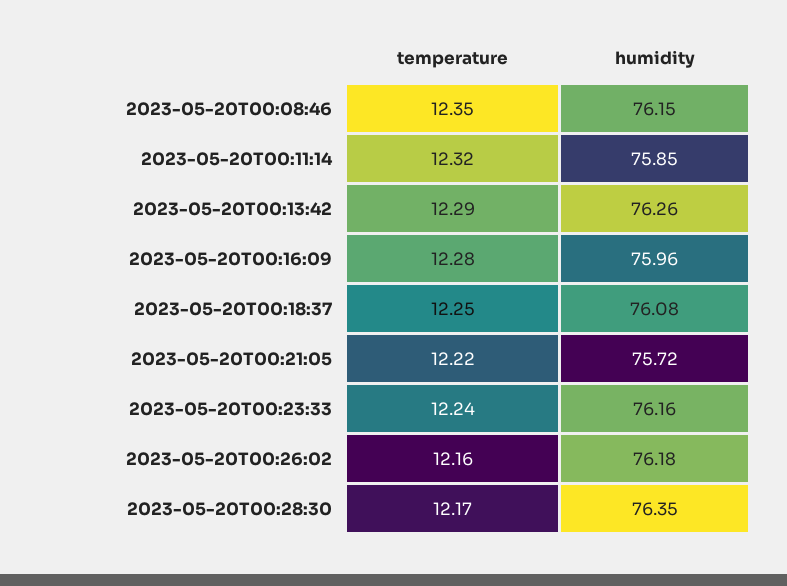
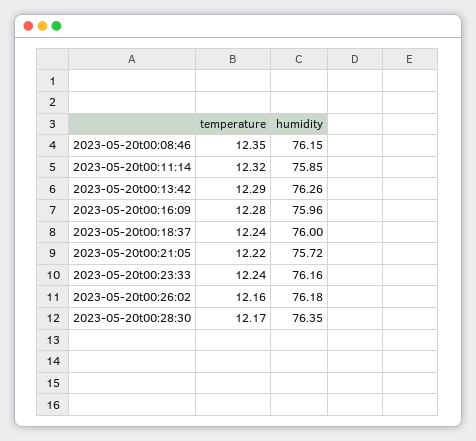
temperature, 2023-05-20T00:18:37: 12.25 -> 12.24
humidity, 2023-05-20T00:18:37: 76.08 -> 76

